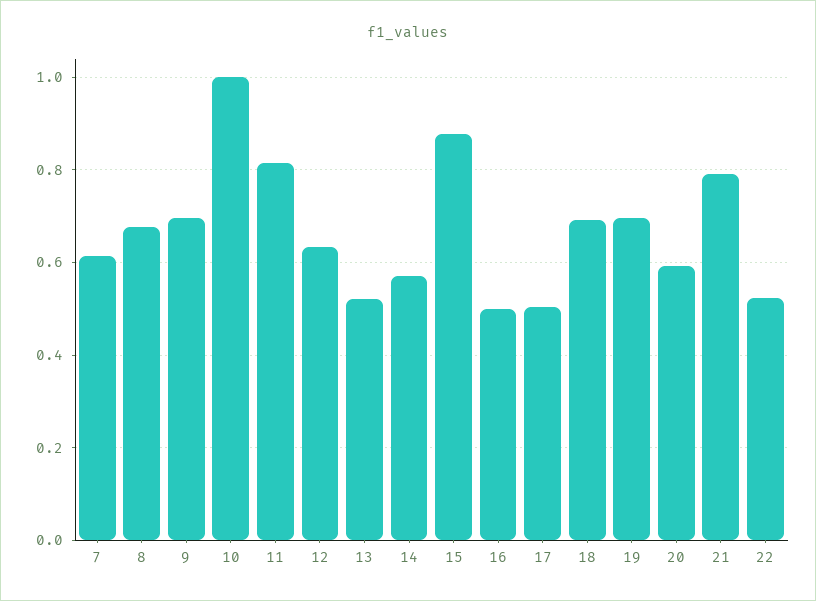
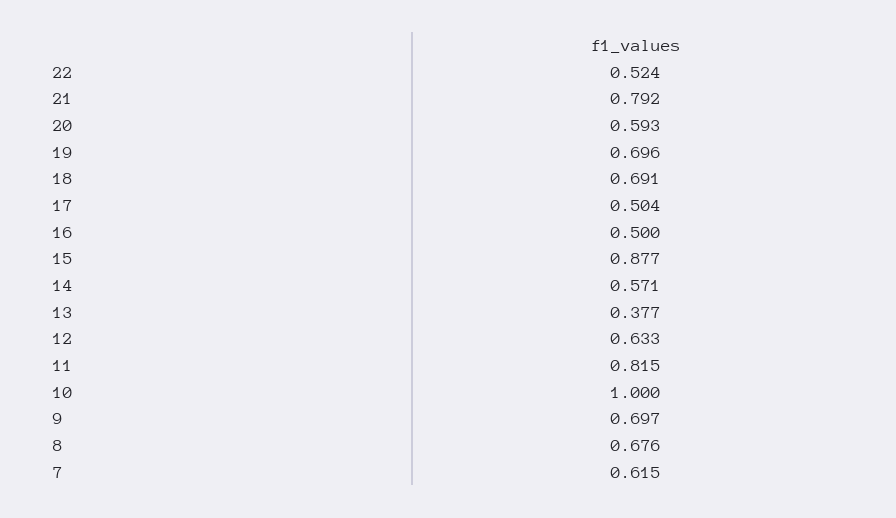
13: 0.52 -> 0.377

